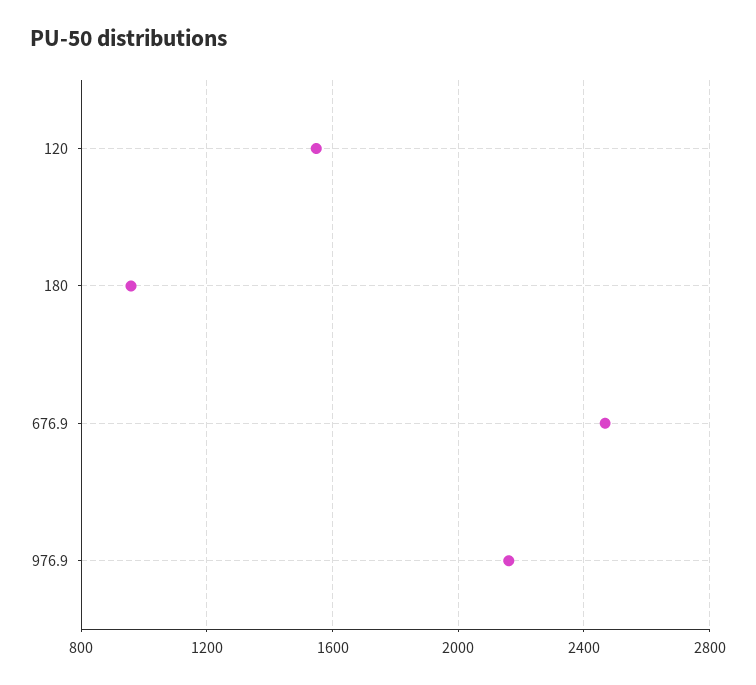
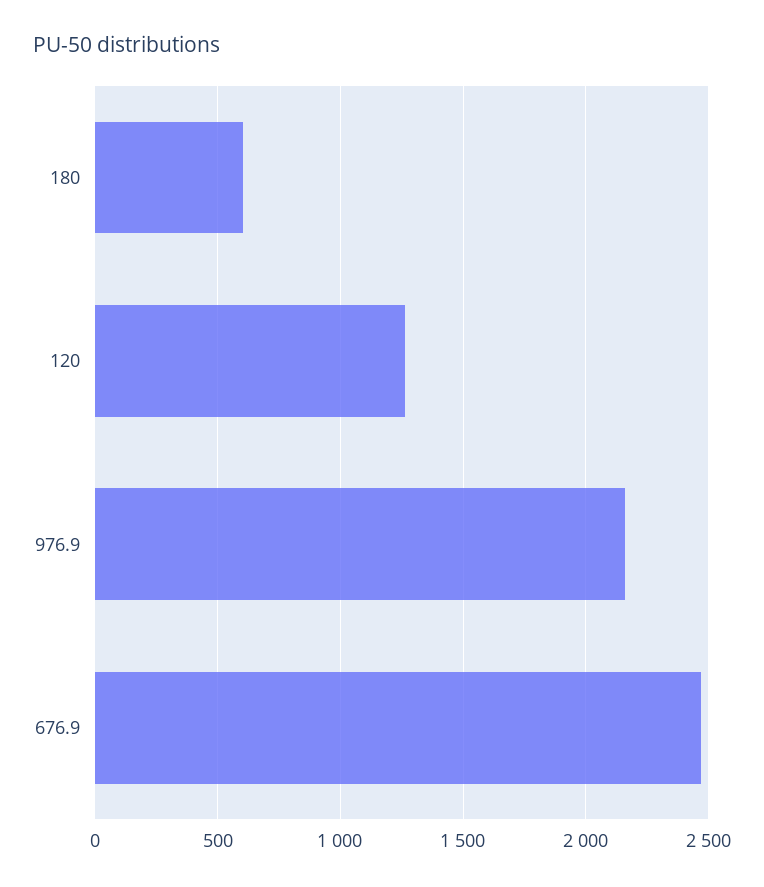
120: 1550 -> 1250
180: 950 -> 600

